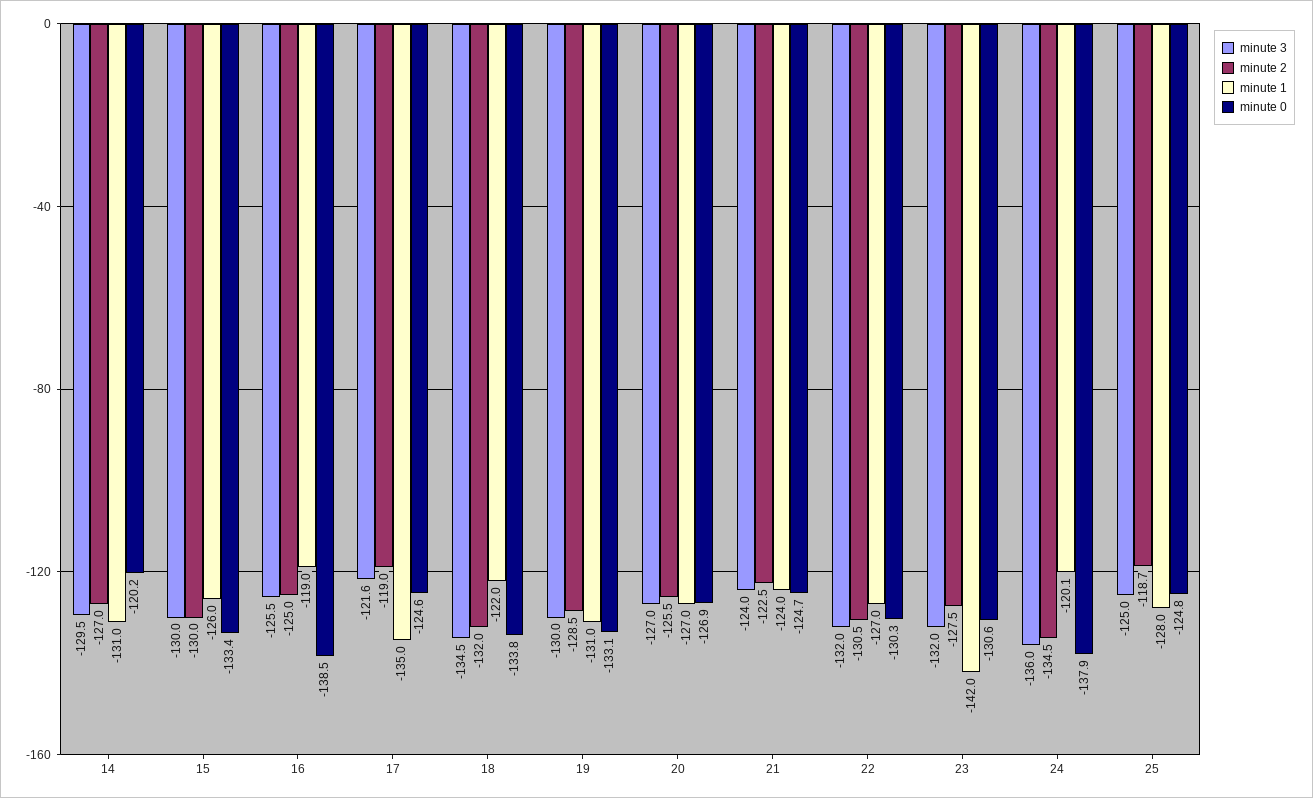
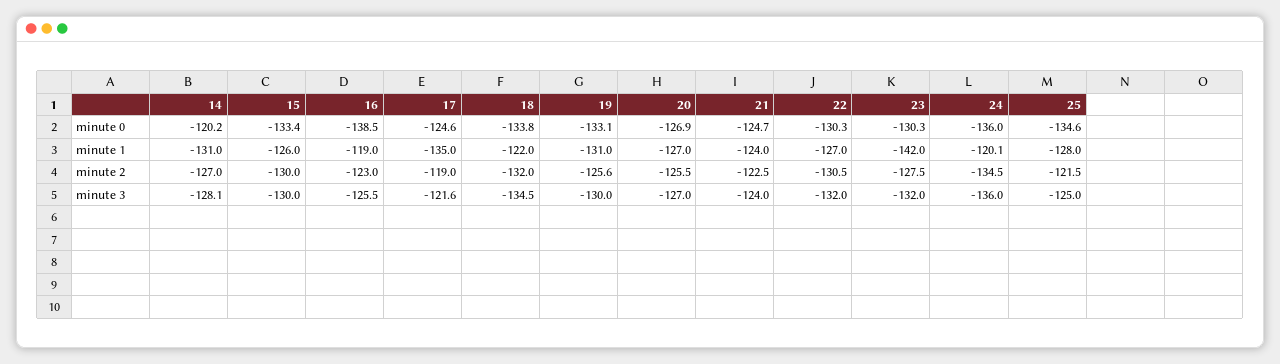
minute 3, 14: -129.5 -> -128.1
minute 2, 16: -125 -> -123
minute 2, 19: -128.5 -> -125.6
minute 0, 23: -130.6 -> -130.3
minute 0, 24: -137.9 -> -136
minute 2, 25: -118.7 -> -121.5
minute 0, 25: -124.8 -> -134.6

